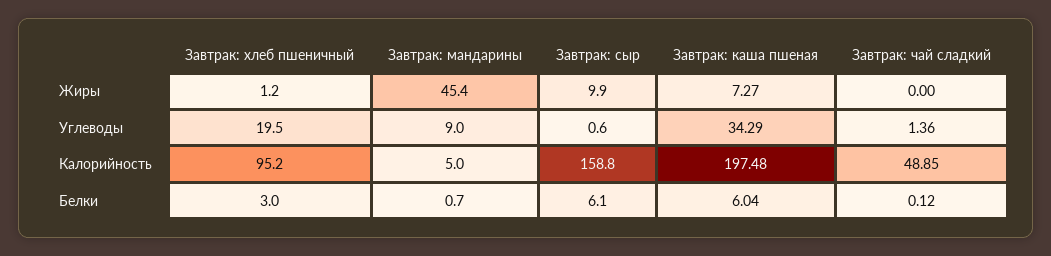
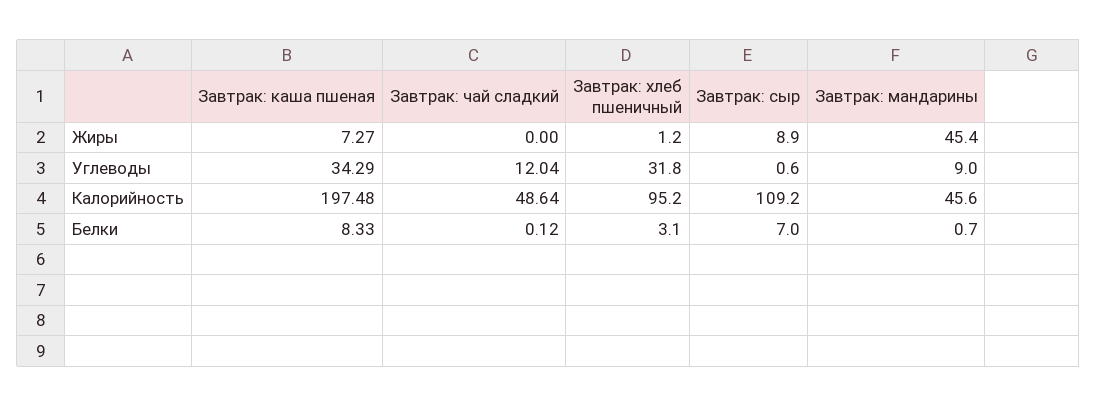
Завтрак: сыр, Жиры: 9.9 -> 8.9
Завтрак: хлеб пшеничный, Углеводы: 19.5 -> 31.8
Завтрак: чай сладкий, Углеводы: 1.36 -> 12.04
Завтрак: мандарины, Калорийность: 5 -> 45.6
Завтрак: сыр, Калорийность: 158.8 -> 109.2
Завтрак: чай сладкий, Калорийность: 48.85 -> 48.64
Завтрак: хлеб пшеничный, Белки: 3 -> 3.1
Завтрак: сыр, Белки: 6.1 -> 7
Завтрак: каша пшеная, Белки: 6.04 -> 8.33

